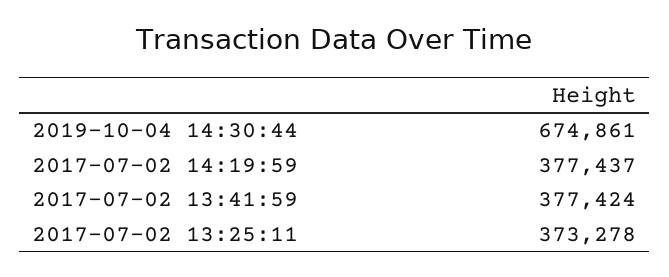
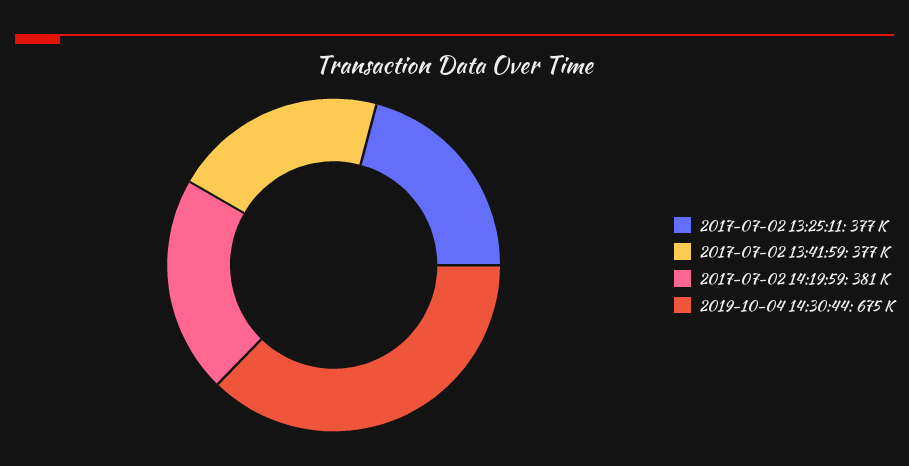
2017-07-02 14:19:59: 377437 -> 381000
2017-07-02 13:25:11: 373278 -> 377000

